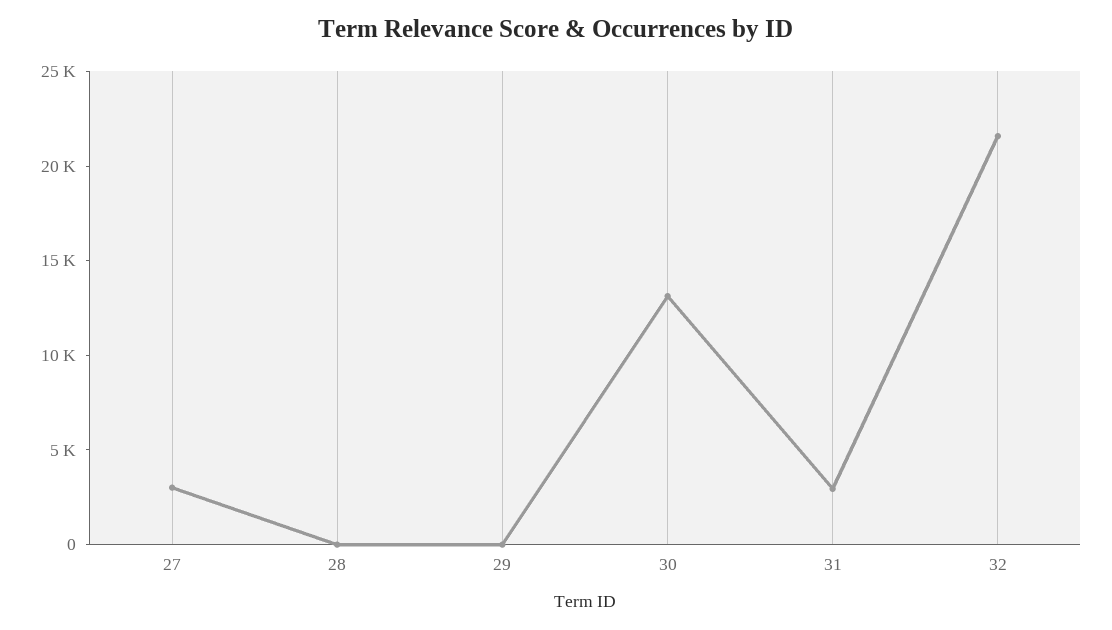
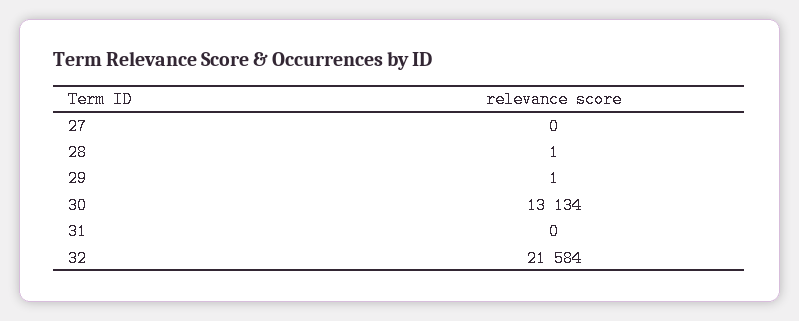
27: 3000 -> 0
31: 3000 -> 0

